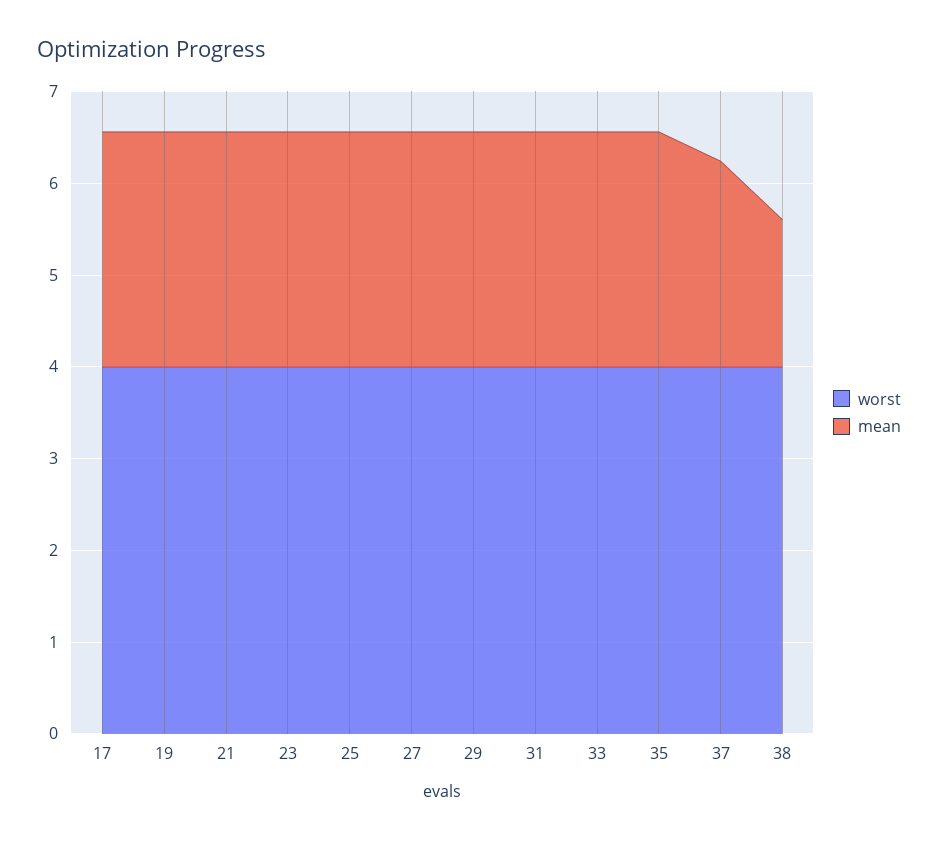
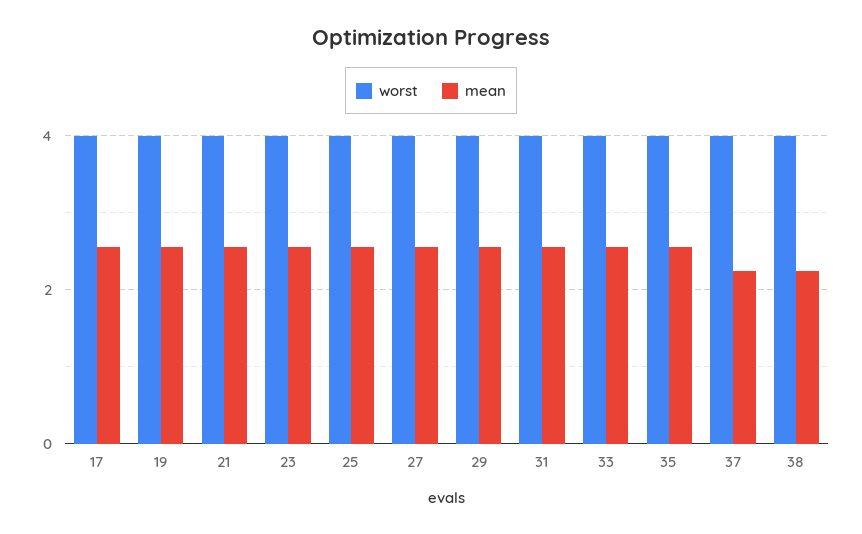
mean, 38: 1.6 -> 2.2

